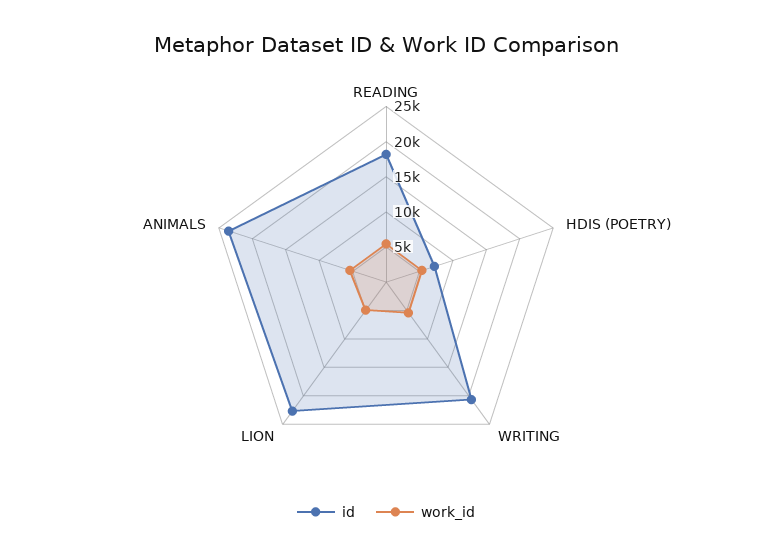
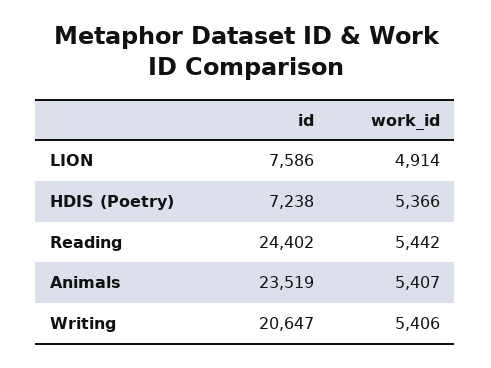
id, READING: 17500 -> 24402
id, LION: 22500 -> 7586

